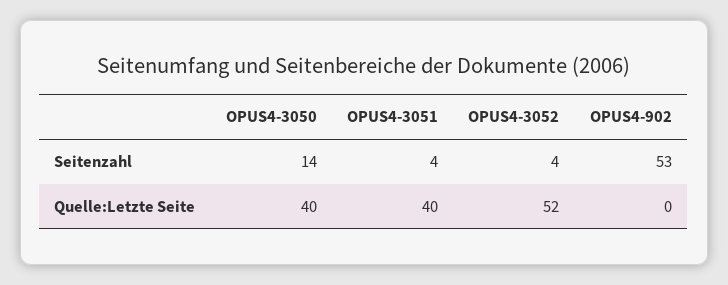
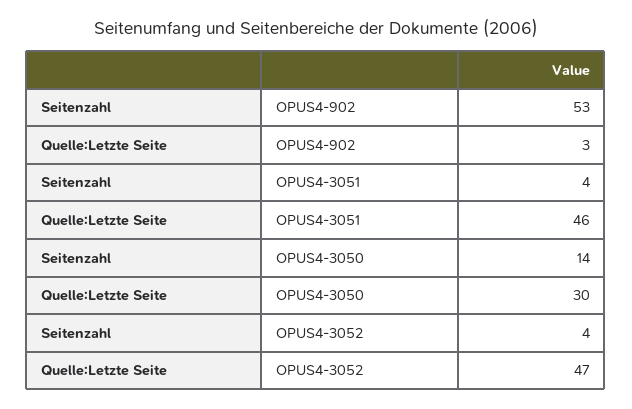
OPUS4-3050, Quelle:Letzte Seite: 40 -> 30
OPUS4-3051, Quelle:Letzte Seite: 40 -> 46
OPUS4-3052, Quelle:Letzte Seite: 52 -> 47
OPUS4-902, Quelle:Letzte Seite: 0 -> 3

